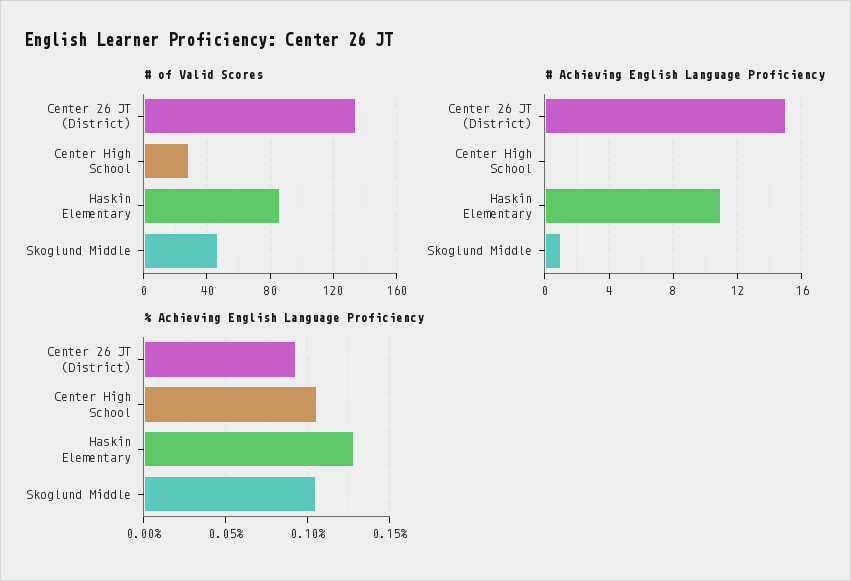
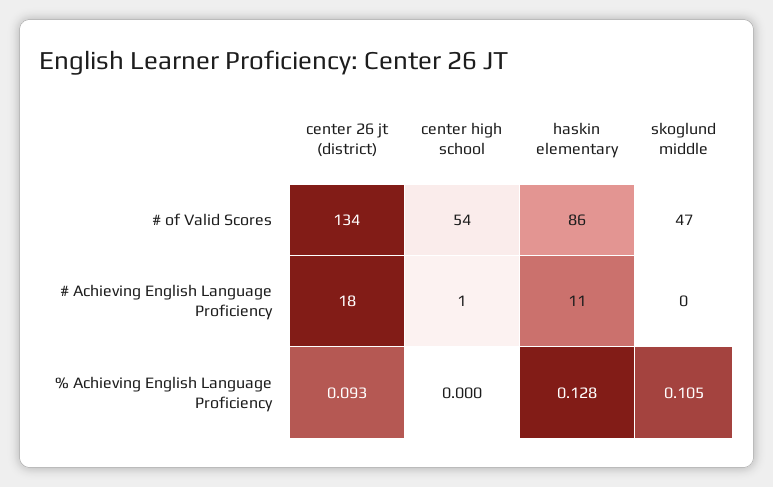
# of Valid Scores, Center High School: 30 -> 54
# Achieving English Language Proficiency, Center 26 JT (District): 15 -> 18
# Achieving English Language Proficiency, Center High School: 0 -> 1
# Achieving English Language Proficiency, Skoglund Middle: 1 -> 0
% Achieving English Language Proficiency, Center High School: 0.105 -> 0

